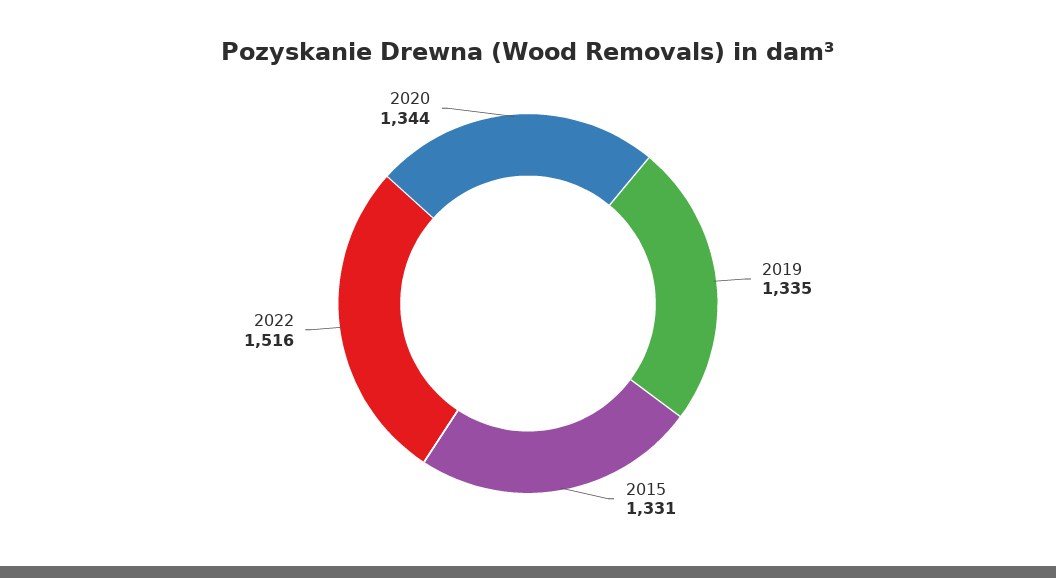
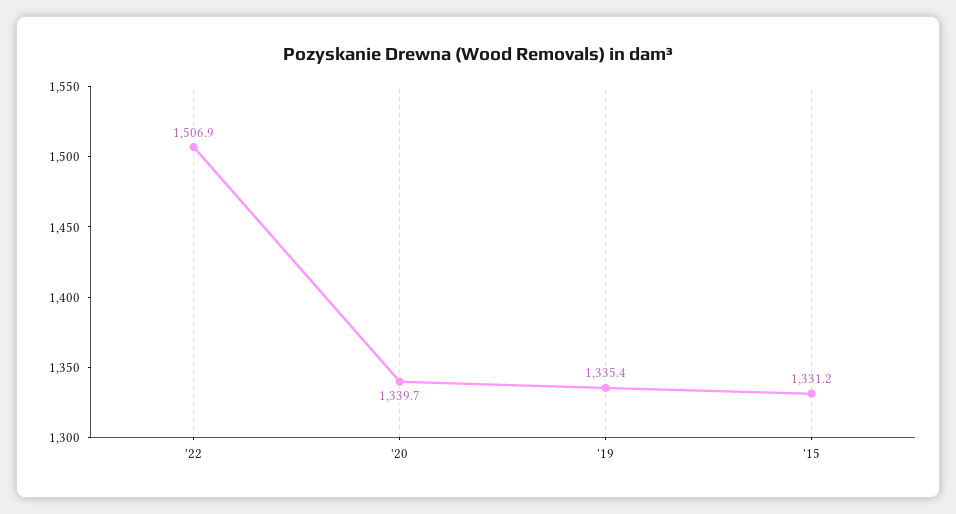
2022: 1516 -> 1506.9
2020: 1344 -> 1339.7

